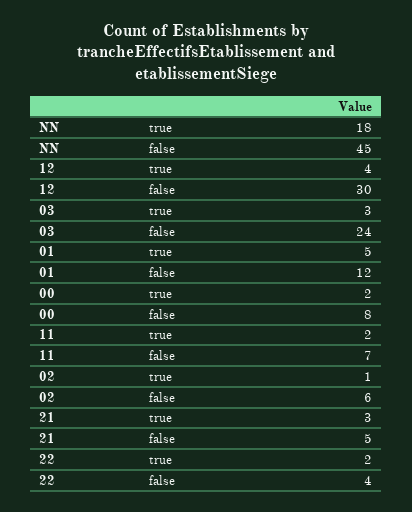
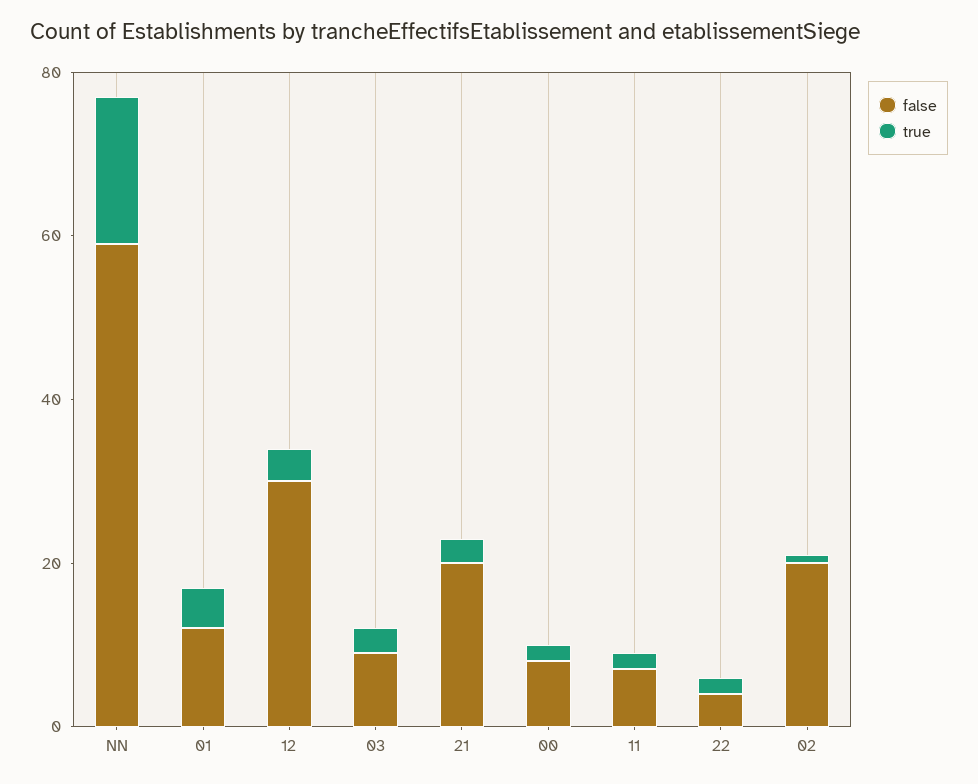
false, NN: 45 -> 60
false, 03: 24 -> 10
false, 02: 6 -> 20
false, 21: 5 -> 20

